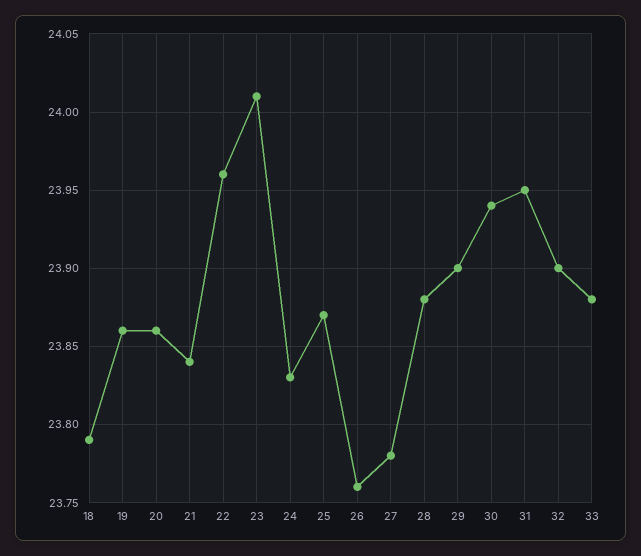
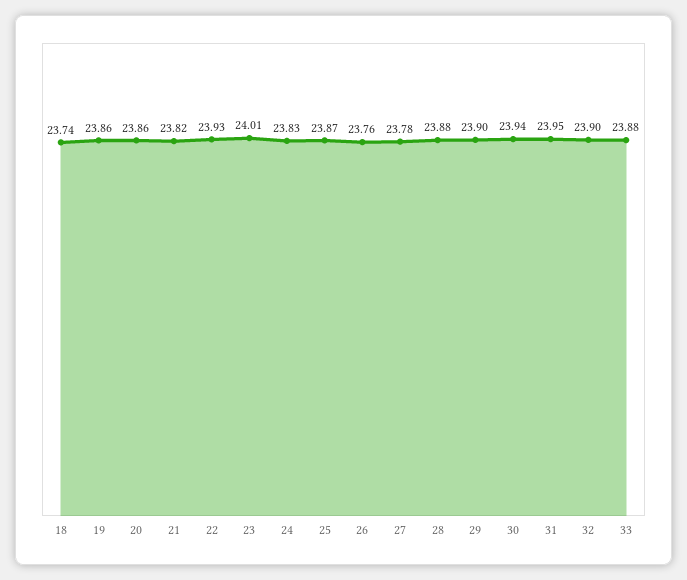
18: 23.79 -> 23.74
21: 23.84 -> 23.82
22: 23.96 -> 23.93

